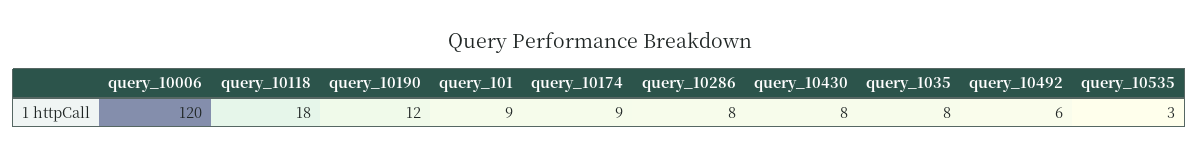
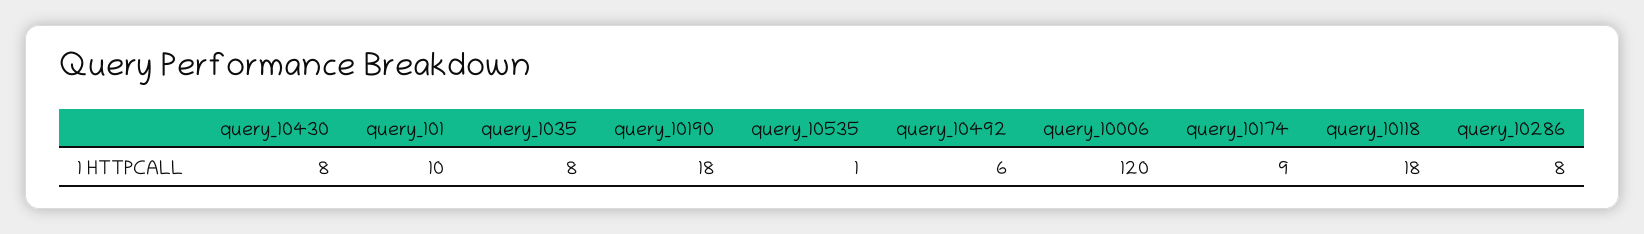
query_10190: 12 -> 18
query_101: 9 -> 10
query_10535: 3 -> 1

